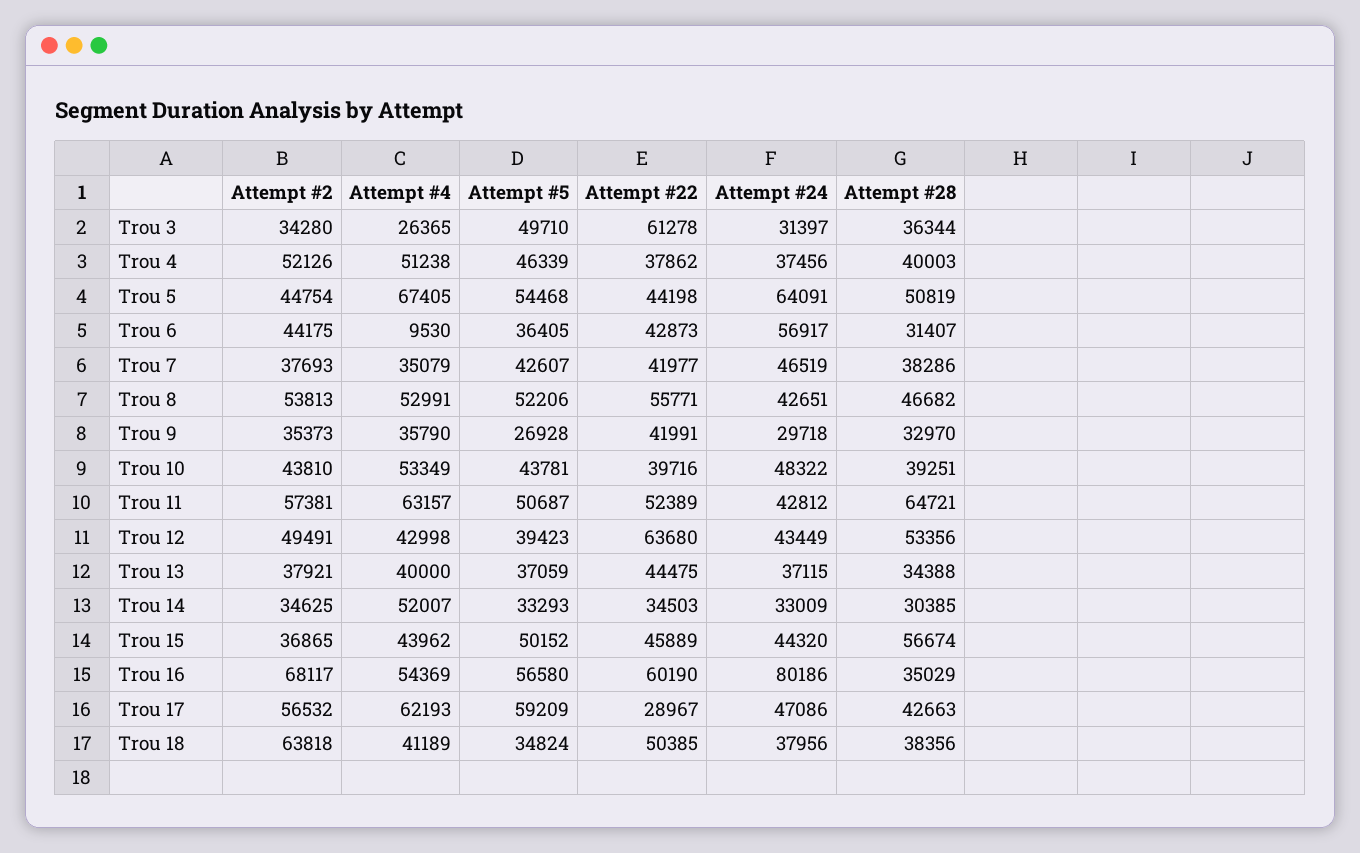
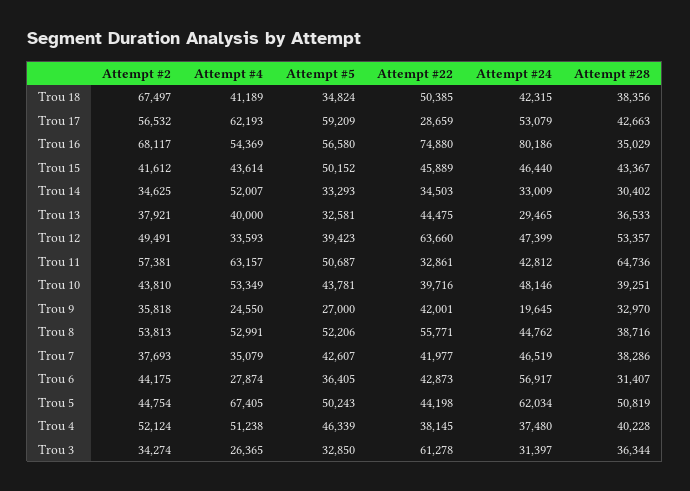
Attempt #2, Trou 3: 34280 -> 34274
Attempt #5, Trou 3: 49710 -> 32850
Attempt #2, Trou 4: 52126 -> 52124
Attempt #22, Trou 4: 37862 -> 38145
Attempt #24, Trou 4: 37456 -> 37480
Attempt #28, Trou 4: 40003 -> 40228
Attempt #5, Trou 5: 54468 -> 50243
Attempt #24, Trou 5: 64091 -> 62034
Attempt #4, Trou 6: 9530 -> 27874
Attempt #24, Trou 8: 42651 -> 44762
Attempt #28, Trou 8: 46682 -> 38716
Attempt #2, Trou 9: 35373 -> 35818
Attempt #4, Trou 9: 35790 -> 24550
Attempt #5, Trou 9: 26928 -> 27000
Attempt #22, Trou 9: 41991 -> 42001
Attempt #24, Trou 9: 29718 -> 19645
Attempt #24, Trou 10: 48322 -> 48146
Attempt #22, Trou 11: 52389 -> 32861
Attempt #28, Trou 11: 64721 -> 64736
Attempt #4, Trou 12: 42998 -> 33593
Attempt #22, Trou 12: 63680 -> 63660
Attempt #24, Trou 12: 43449 -> 47399
Attempt #28, Trou 12: 53356 -> 53357
Attempt #5, Trou 13: 37059 -> 32581
Attempt #24, Trou 13: 37115 -> 29465
Attempt #28, Trou 13: 34388 -> 36533
Attempt #28, Trou 14: 30385 -> 30402
Attempt #2, Trou 15: 36865 -> 41612
Attempt #4, Trou 15: 43962 -> 43614
Attempt #24, Trou 15: 44320 -> 46440
Attempt #28, Trou 15: 56674 -> 43367
Attempt #22, Trou 16: 60190 -> 74880
Attempt #22, Trou 17: 28967 -> 28659
Attempt #24, Trou 17: 47086 -> 53079
Attempt #2, Trou 18: 63818 -> 67497
Attempt #24, Trou 18: 37956 -> 42315

